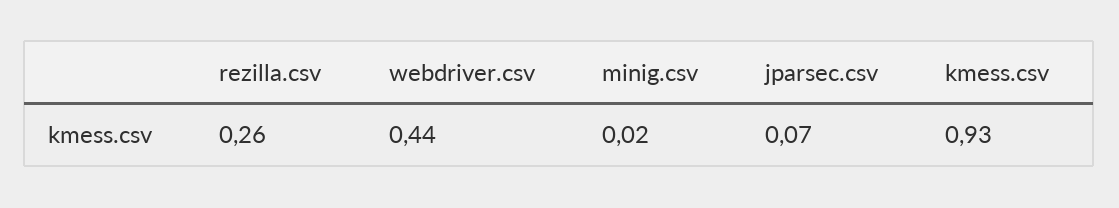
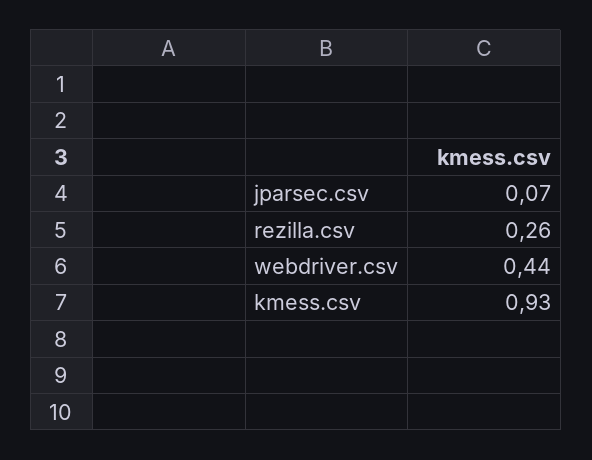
minig.csv: 0.02 -> none

